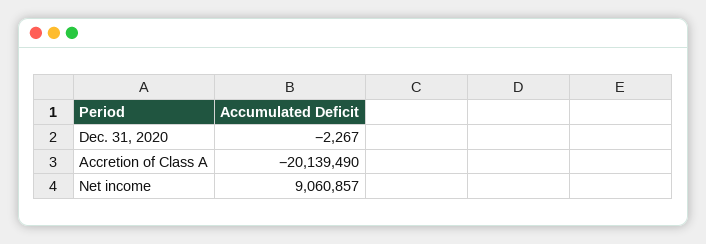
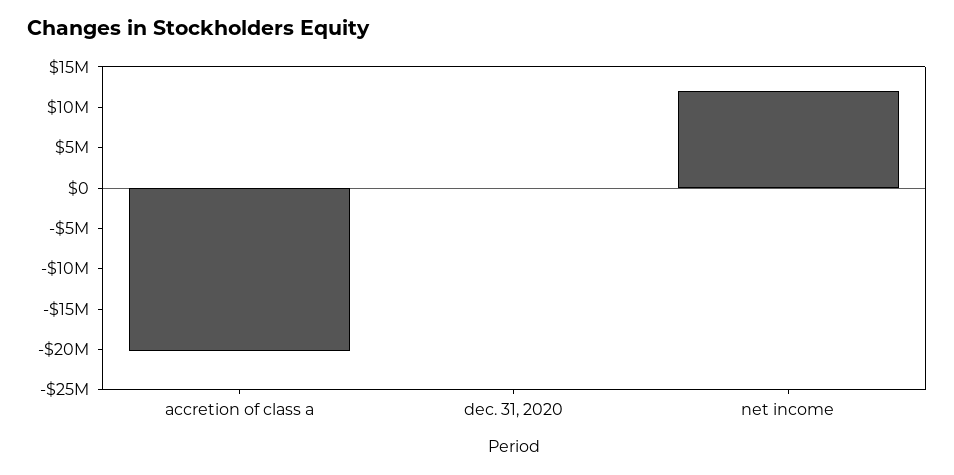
Net income: 9060857 -> 12000000

